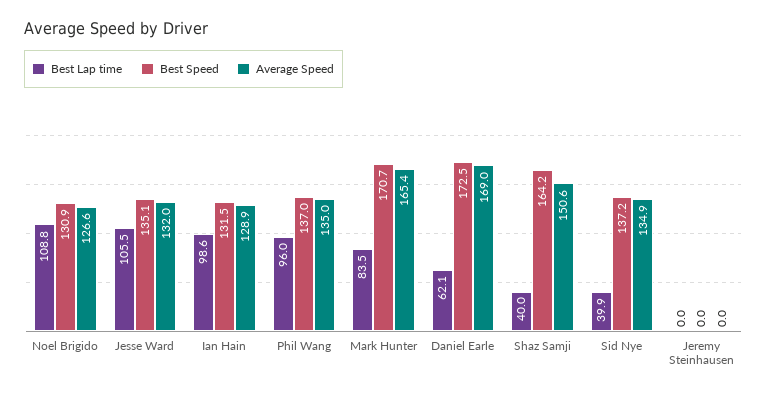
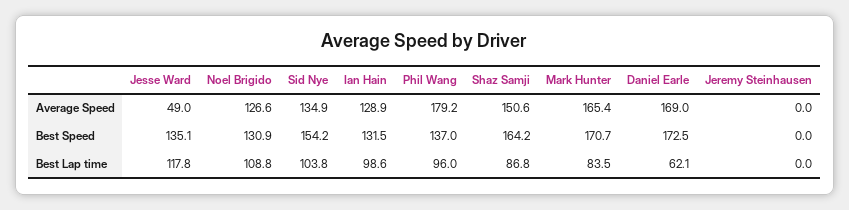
Best Lap time, Jesse Ward: 105.5 -> 117.8
Average Speed, Jesse Ward: 132 -> 49
Average Speed, Phil Wang: 135 -> 179.2
Best Lap time, Shaz Samji: 40 -> 86.8
Best Lap time, Sid Nye: 39.9 -> 103.8
Best Speed, Sid Nye: 137.2 -> 154.2

